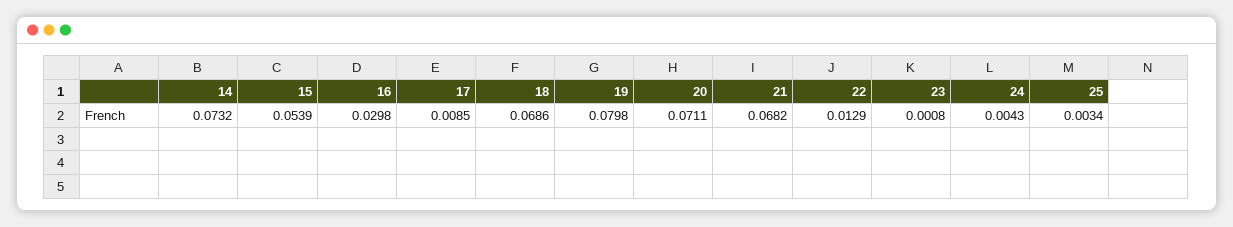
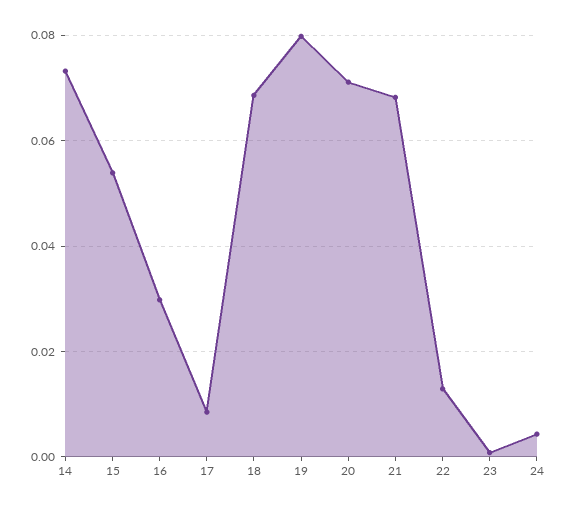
25: 0.0034 -> none

